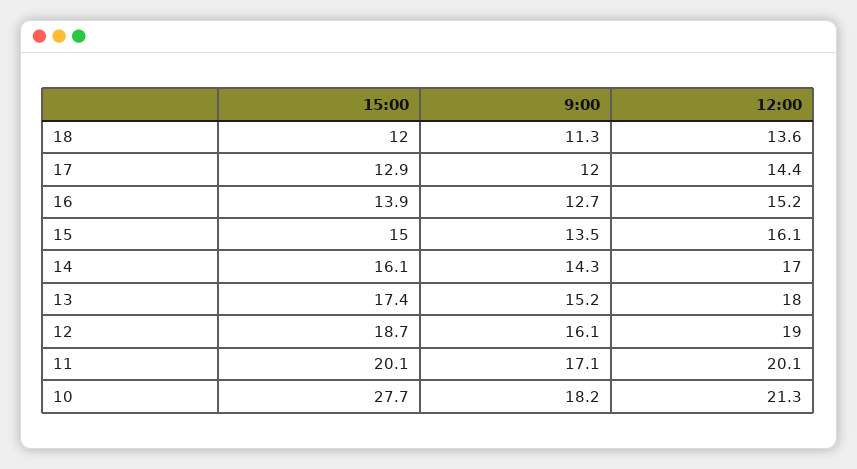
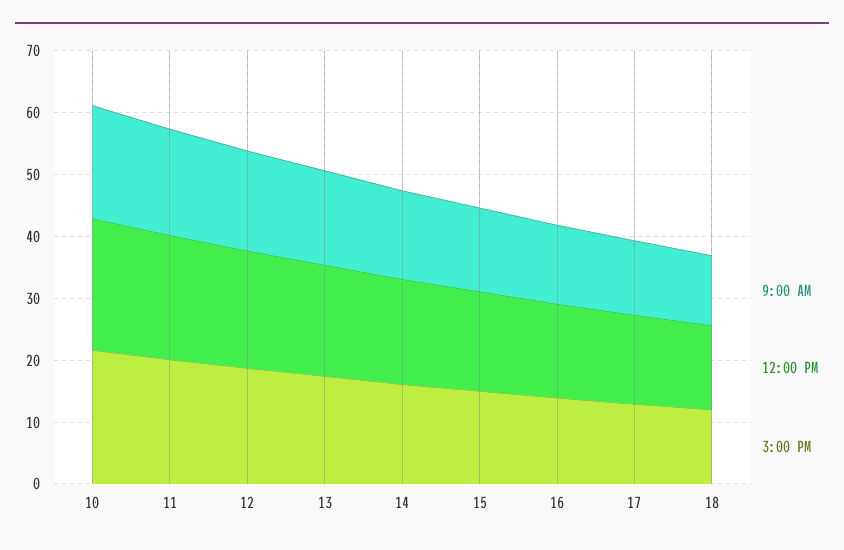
15:00, 10: 27.7 -> 22

